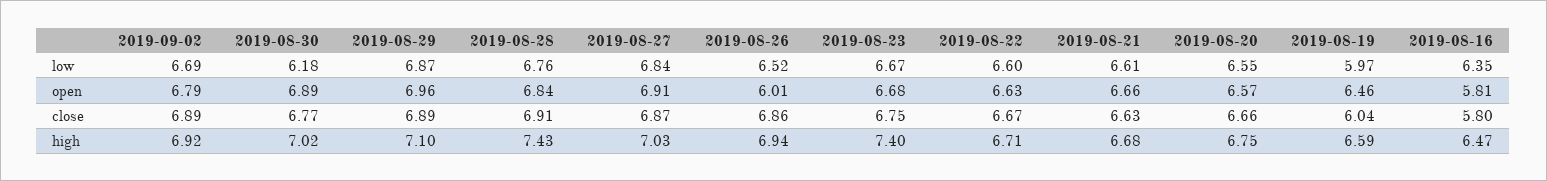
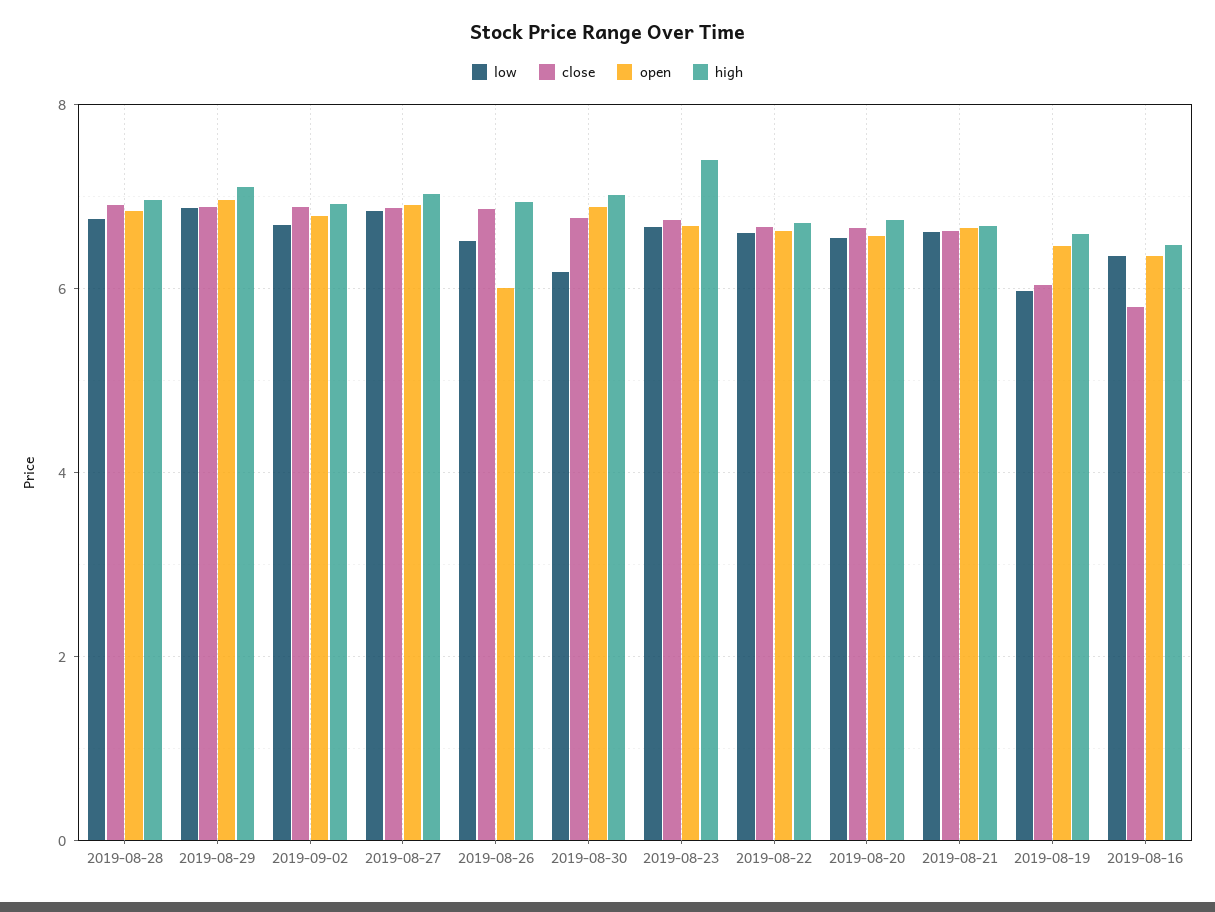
open, 2019-08-16: 5.81 -> 6.4
high, 2019-08-28: 7.43 -> 7

